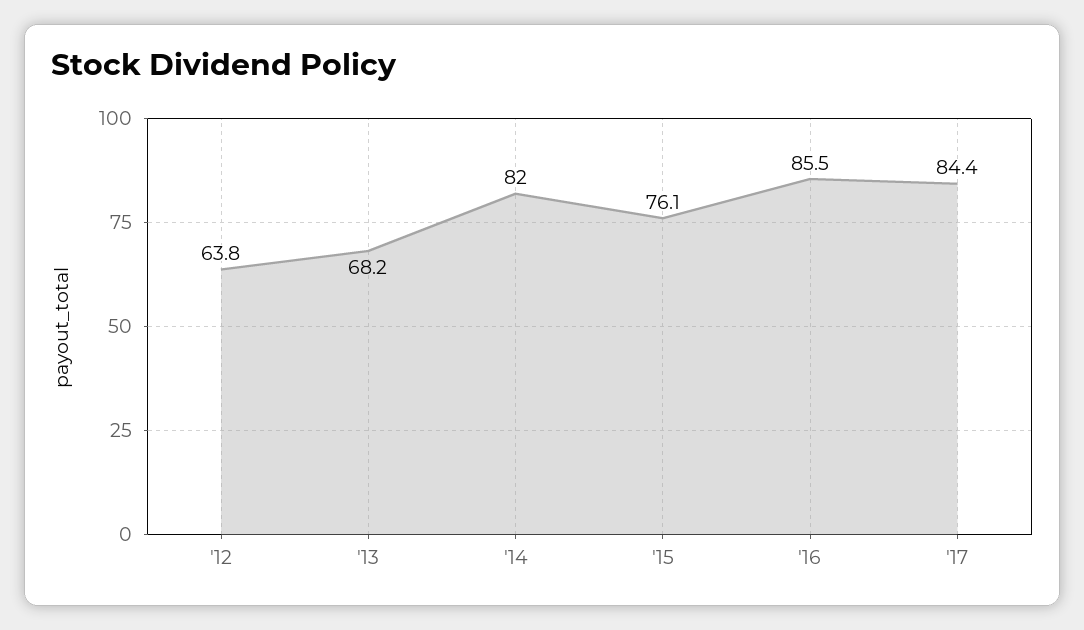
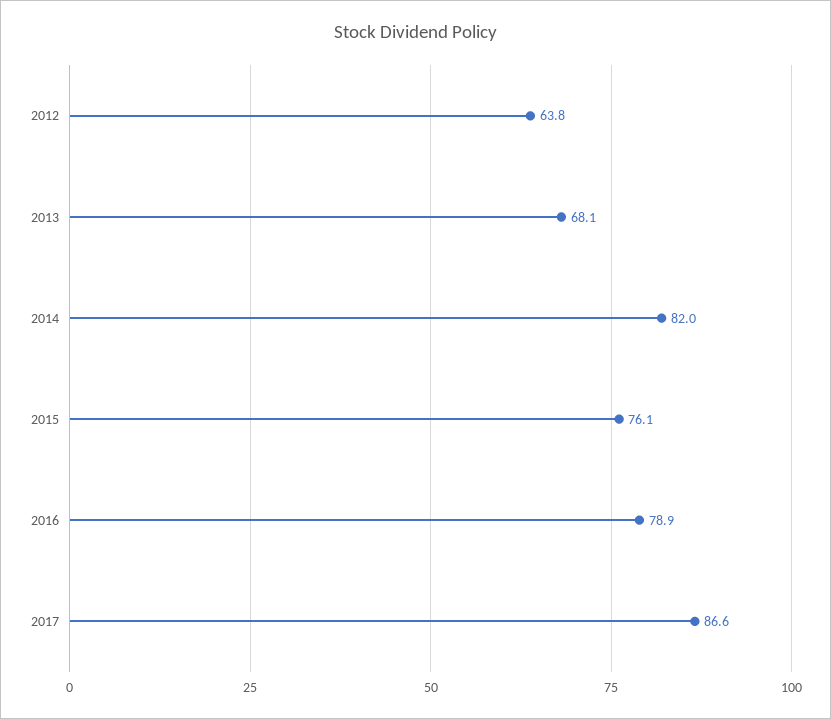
'13: 68.2 -> 68.1
'16: 85.5 -> 78.9
'17: 84.4 -> 86.6

